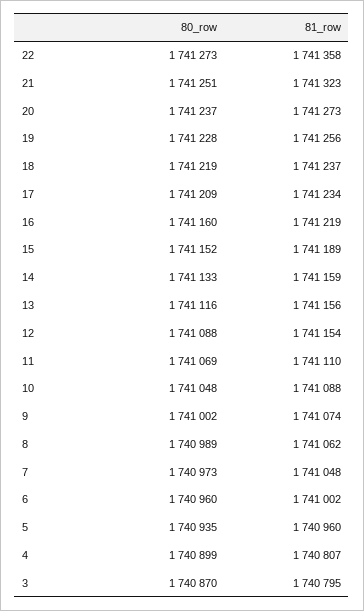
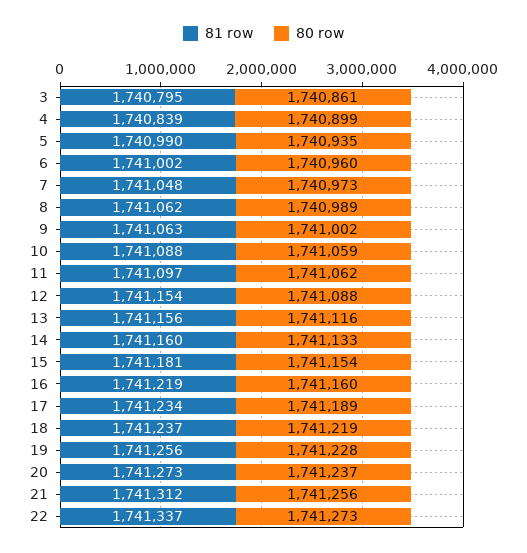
81_row, 22: 1741358 -> 1741337
80_row, 21: 1741251 -> 1741256
81_row, 21: 1741323 -> 1741312
80_row, 17: 1741209 -> 1741189
80_row, 15: 1741152 -> 1741154
81_row, 15: 1741189 -> 1741181
81_row, 14: 1741159 -> 1741160
80_row, 11: 1741069 -> 1741062
81_row, 11: 1741110 -> 1741097
80_row, 10: 1741048 -> 1741059
81_row, 9: 1741074 -> 1741063
81_row, 5: 1740960 -> 1740990
81_row, 4: 1740807 -> 1740839
80_row, 3: 1740870 -> 1740861

